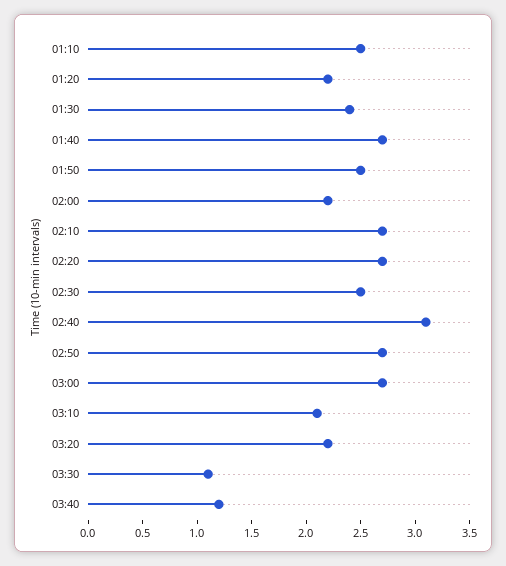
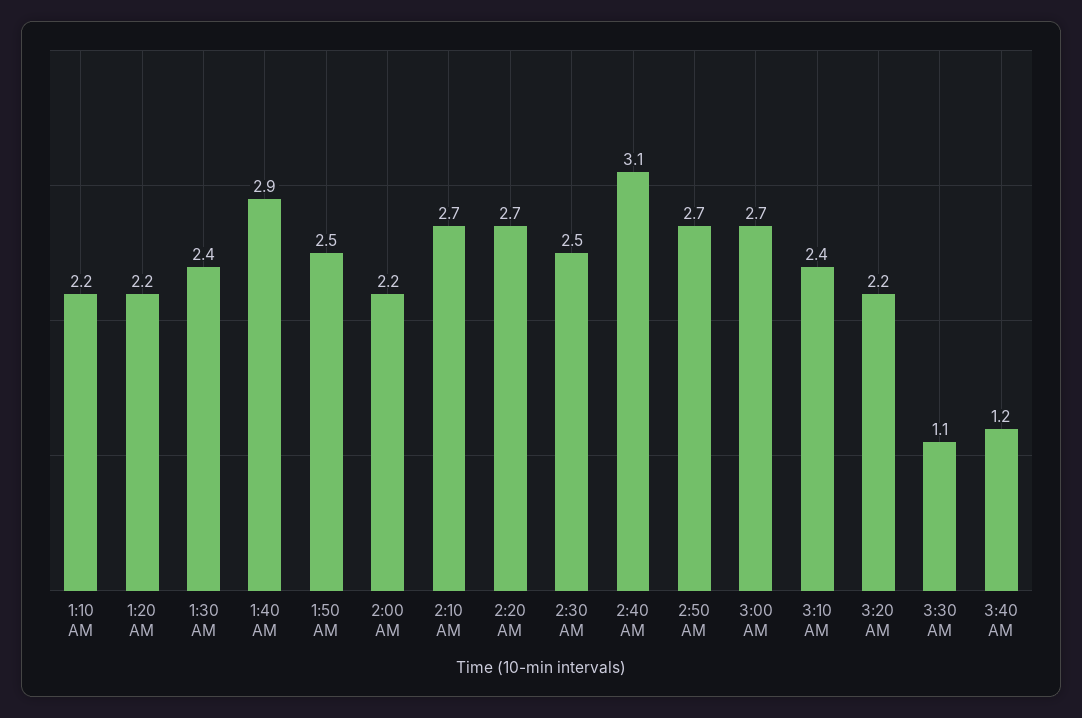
01:10: 2.5 -> 2.2
01:40: 2.7 -> 2.9
03:10: 2.1 -> 2.4

